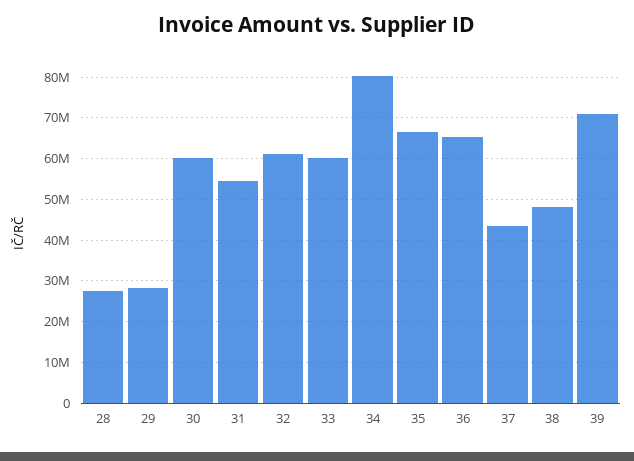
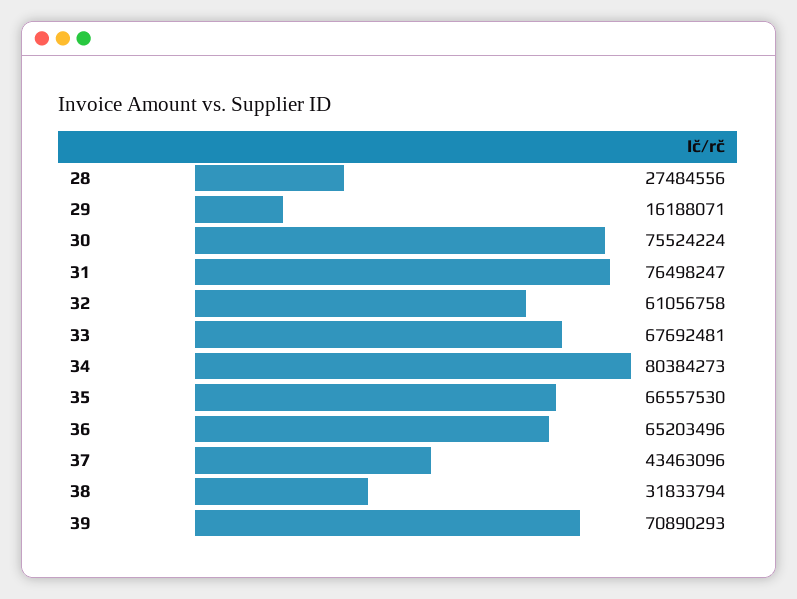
29: 28000000 -> 16188071
30: 60000000 -> 75524224
31: 54000000 -> 76498247
33: 60000000 -> 67692481
38: 48000000 -> 31833794

